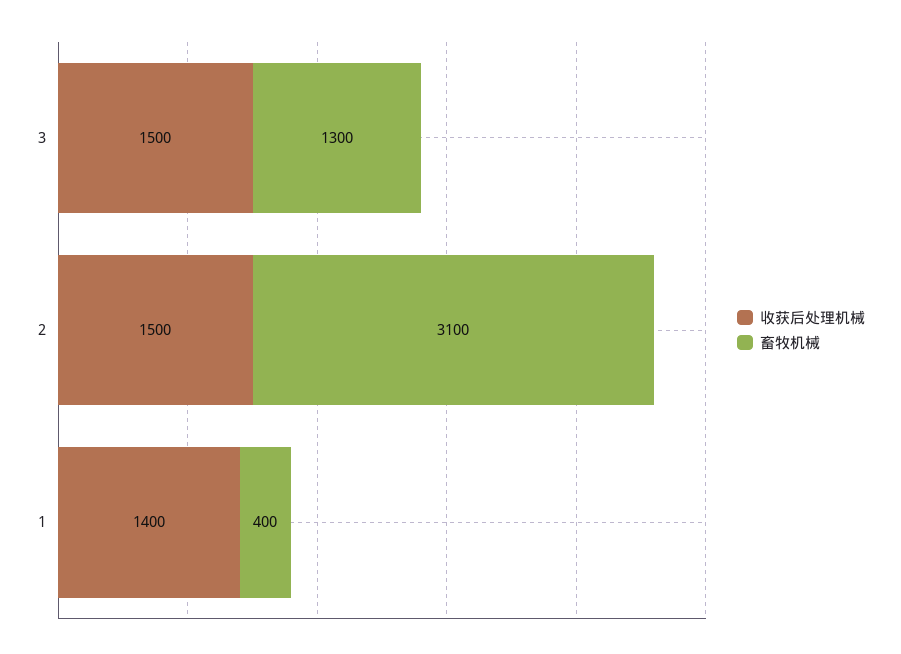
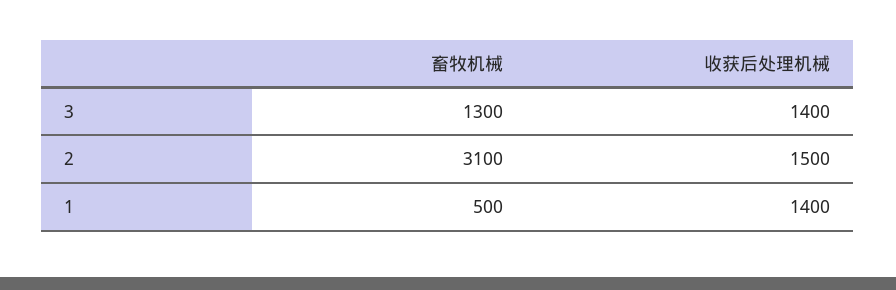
收获后处理机械, 3: 1500 -> 1400
畜牧机械, 1: 400 -> 500

